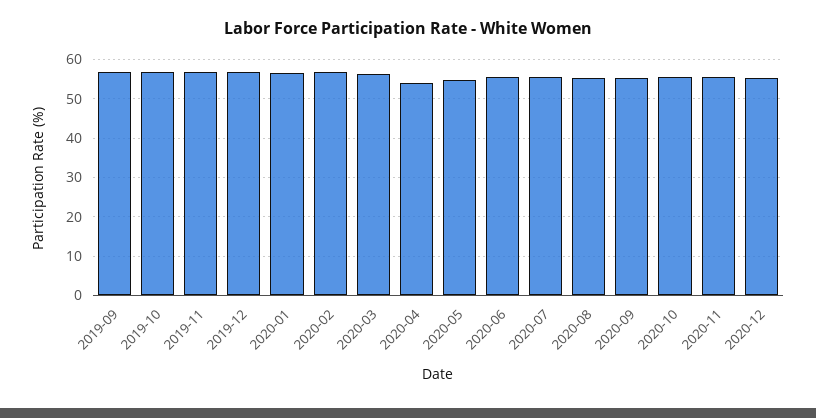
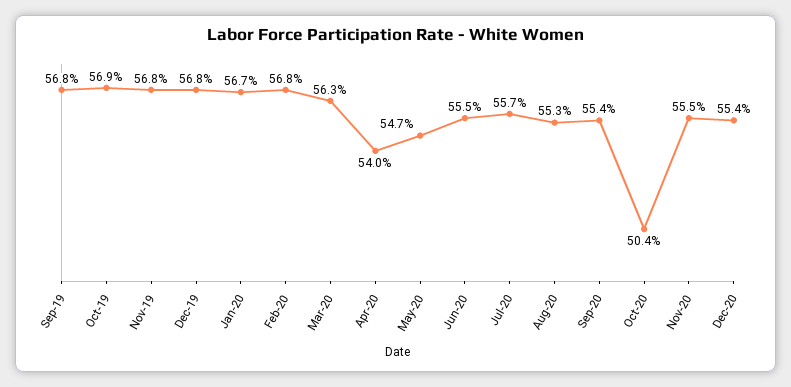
2020-10: 56 -> 50.4

